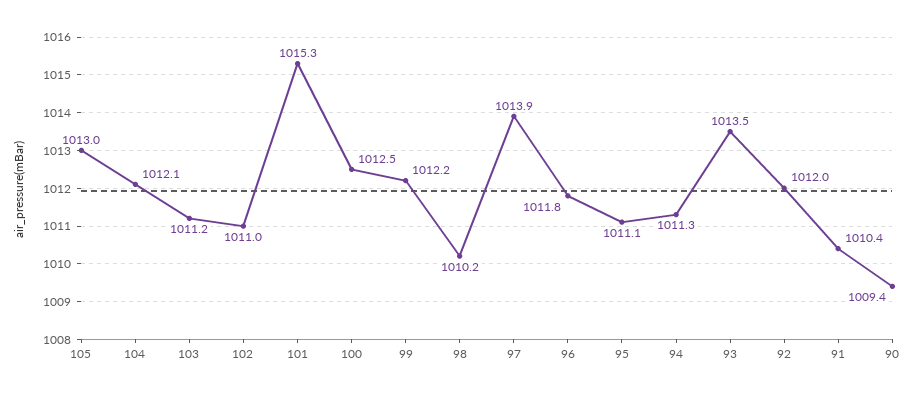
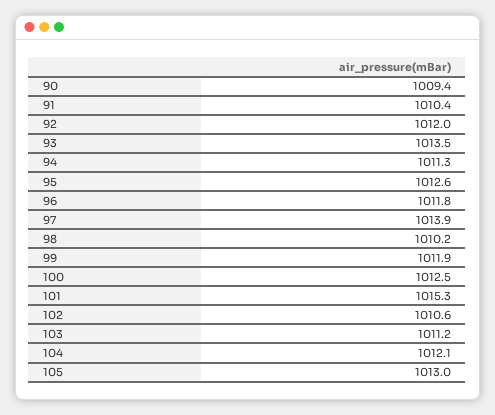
102: 1011 -> 1010.6
99: 1012.2 -> 1011.9
95: 1011.1 -> 1012.6

